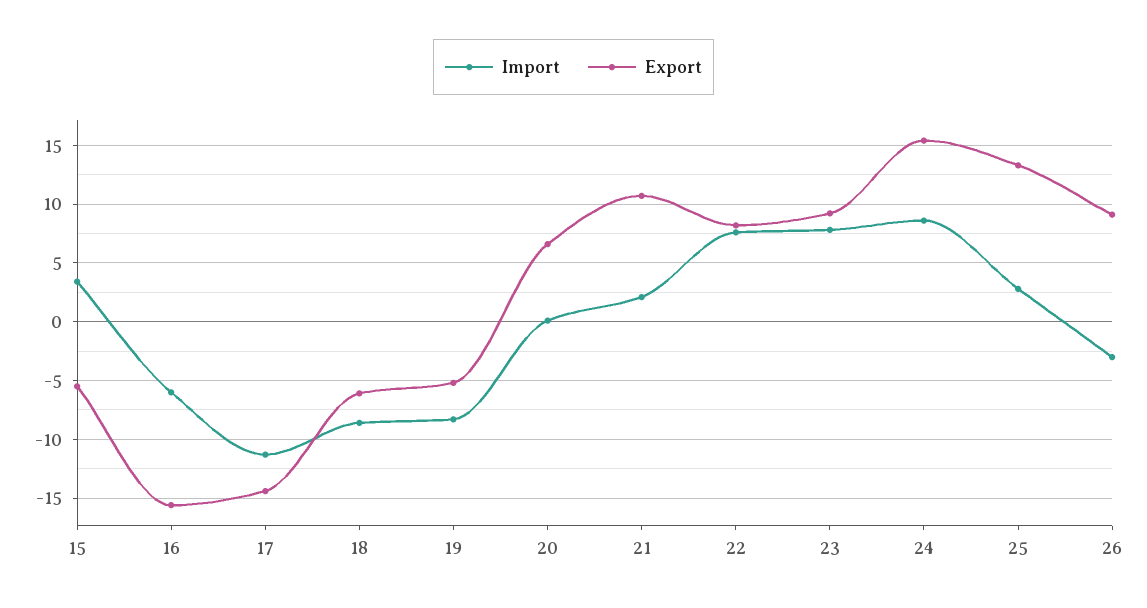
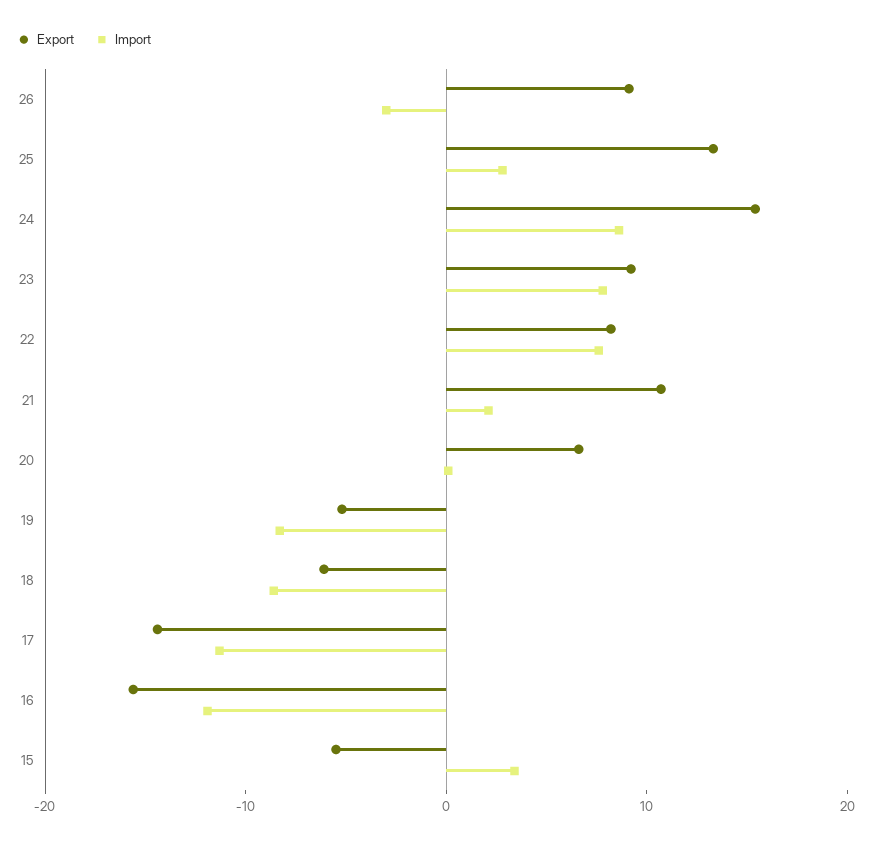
Import, 16: -6 -> -12

